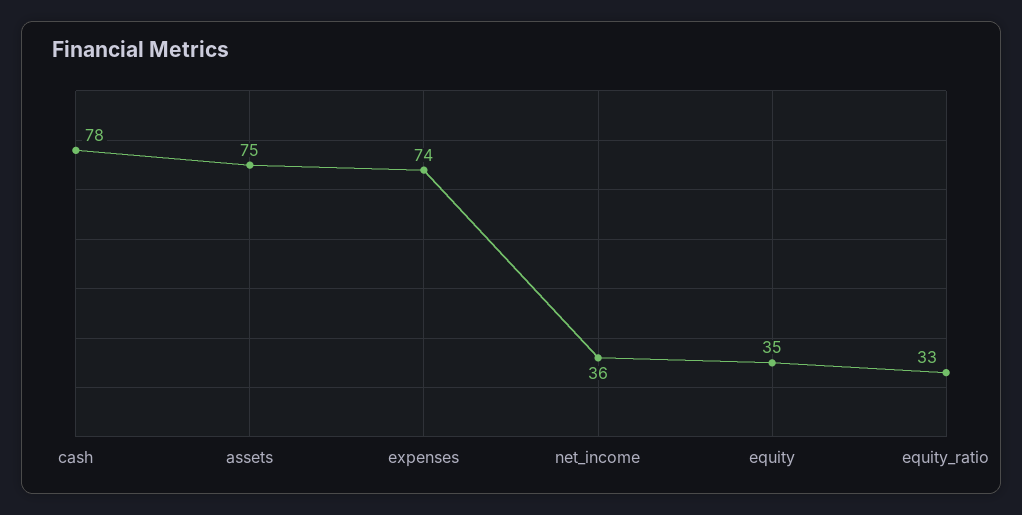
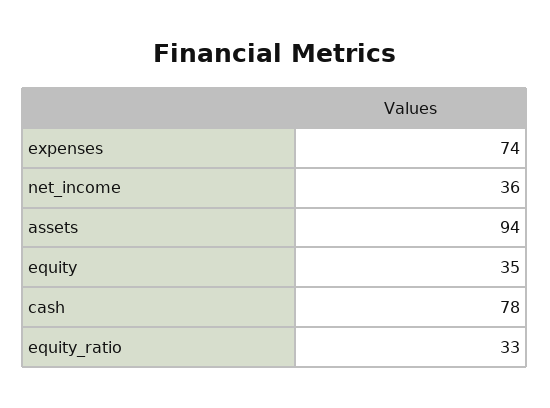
assets: 75 -> 94

